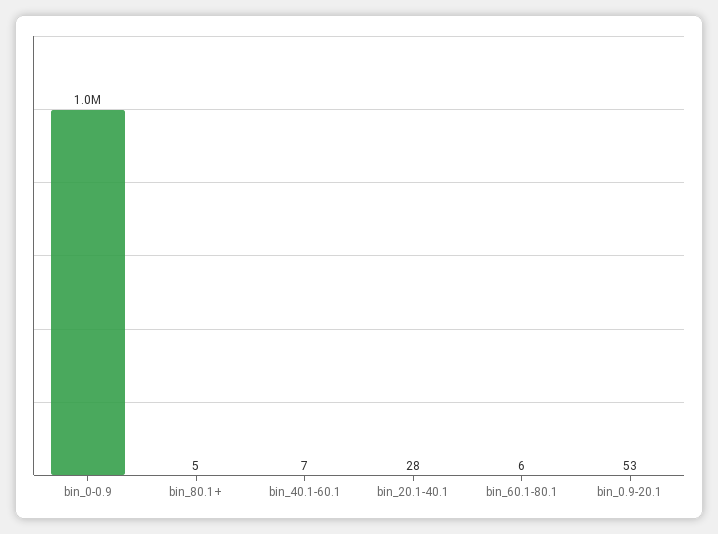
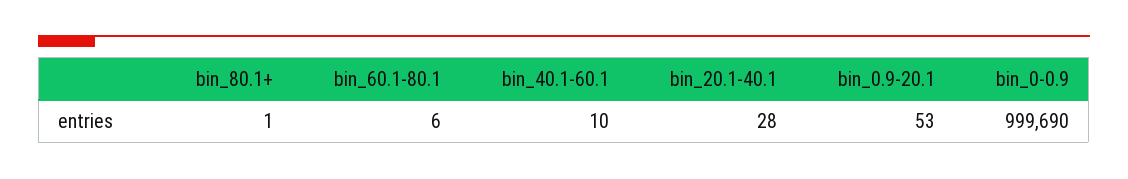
bin_80.1+: 5 -> 1
bin_40.1-60.1: 7 -> 10

